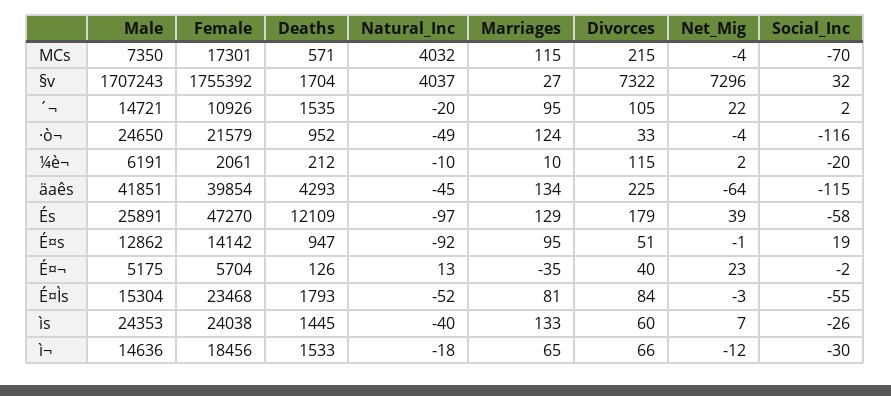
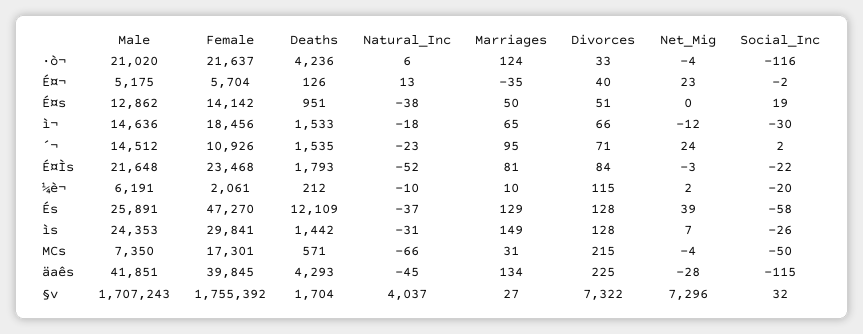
Natural_Inc, MCs: 4032 -> -66
Marriages, MCs: 115 -> 31
Social_Inc, MCs: -70 -> -50
Male, ´¬: 14721 -> 14512
Natural_Inc, ´¬: -20 -> -23
Divorces, ´¬: 105 -> 71
Net_Mig, ´¬: 22 -> 24
Male, ·ò¬: 24650 -> 21020
Female, ·ò¬: 21579 -> 21637
Deaths, ·ò¬: 952 -> 4236
Natural_Inc, ·ò¬: -49 -> 6
Female, äaês: 39854 -> 39845
Net_Mig, äaês: -64 -> -28
Natural_Inc, És: -97 -> -37
Divorces, És: 179 -> 128
Deaths, É¤s: 947 -> 951
Natural_Inc, É¤s: -92 -> -38
Marriages, É¤s: 95 -> 50
Net_Mig, É¤s: -1 -> 0
Male, É¤Ìs: 15304 -> 21648
Social_Inc, É¤Ìs: -55 -> -22
Female, ìs: 24038 -> 29841
Deaths, ìs: 1445 -> 1442
Natural_Inc, ìs: -40 -> -31
Marriages, ìs: 133 -> 149
Divorces, ìs: 60 -> 128

